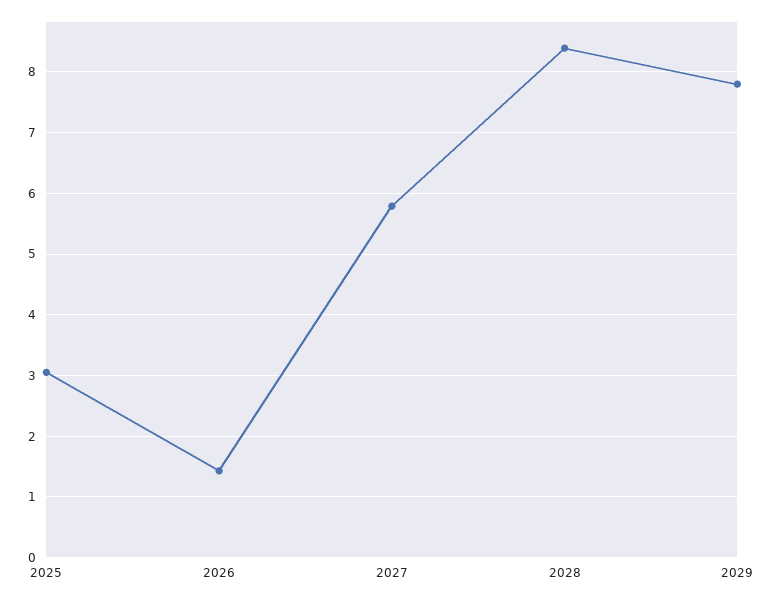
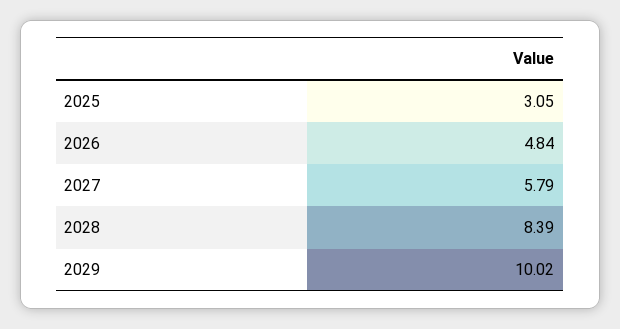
2026: 1.4 -> 4.84
2029: 7.8 -> 10.02

